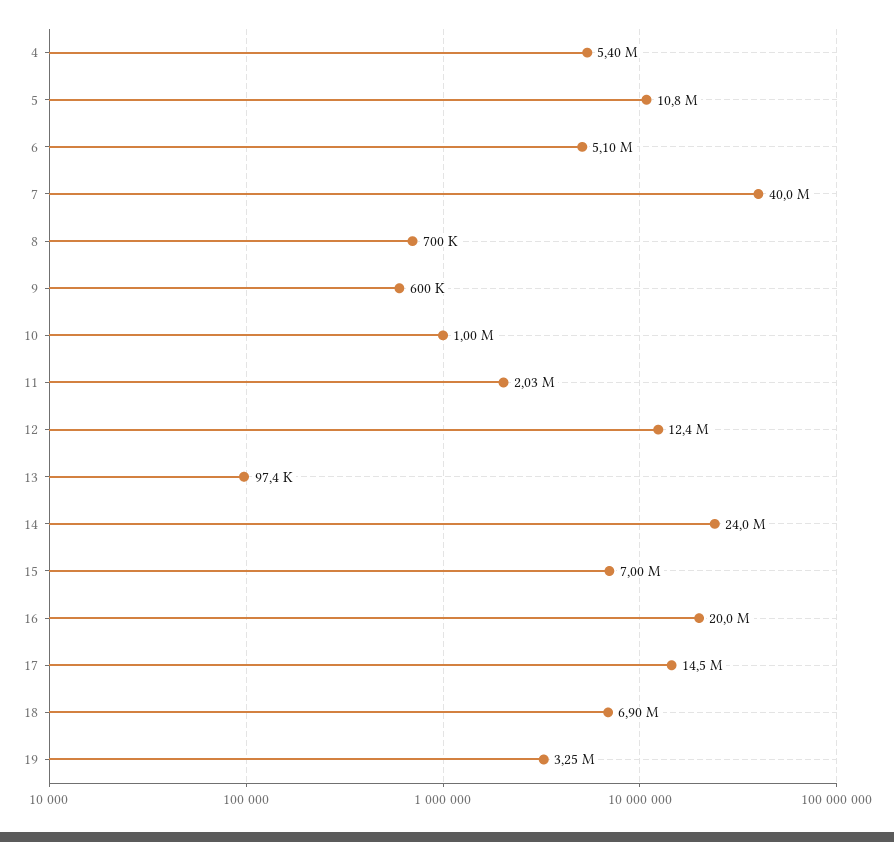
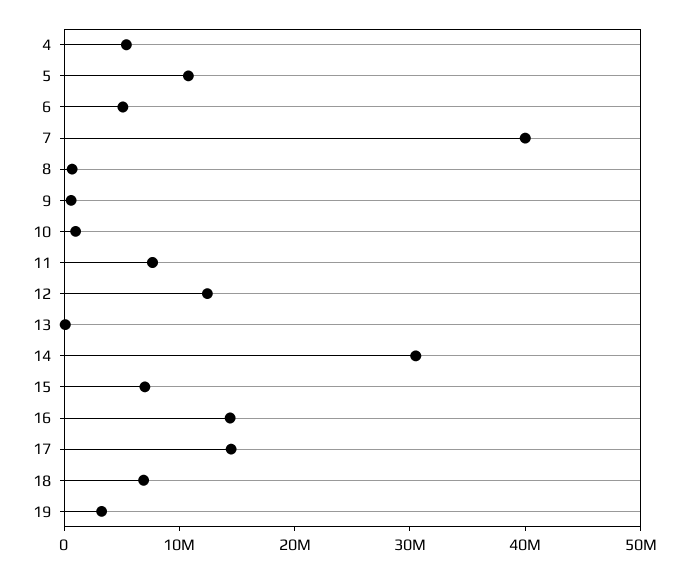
11: 2030000 -> 8000000
14: 24000000 -> 30000000
16: 20000000 -> 14000000

